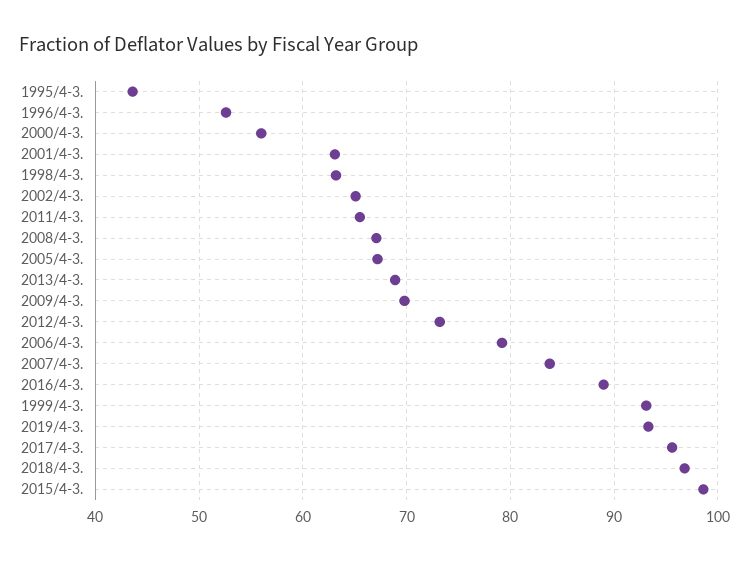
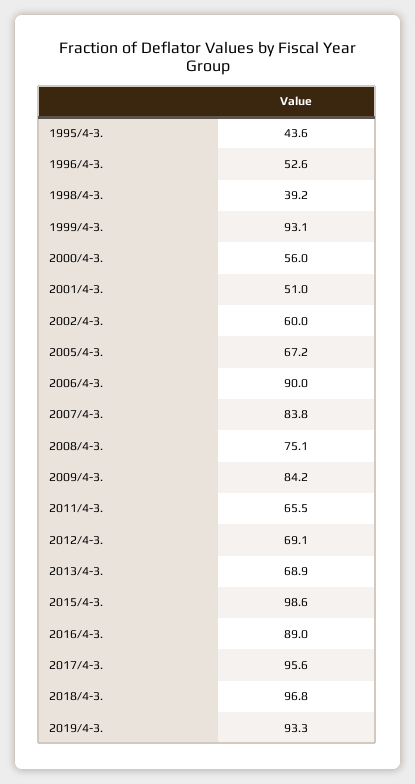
2001/4-3.: 63 -> 51
1998/4-3.: 63 -> 39.2
2002/4-3.: 65 -> 60
2008/4-3.: 67 -> 75.1
2009/4-3.: 70 -> 84.2
2012/4-3.: 73 -> 69.1
2006/4-3.: 79 -> 90

